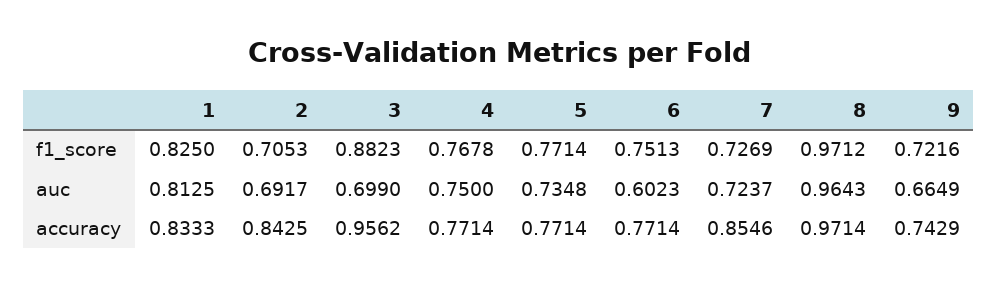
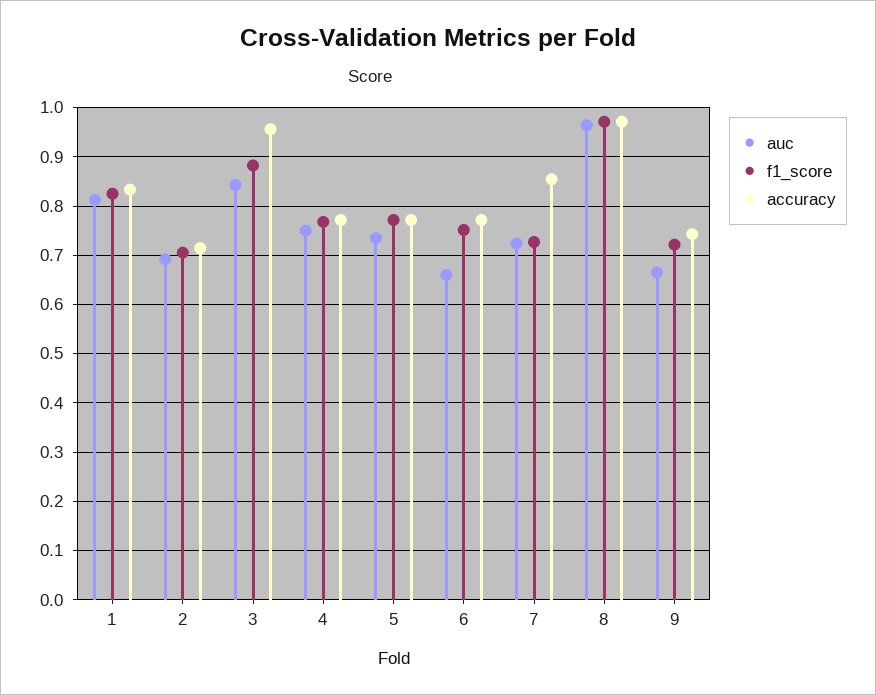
auc, 3: 0.699 -> 0.84
auc, 6: 0.6023 -> 0.66
accuracy, 2: 0.8425 -> 0.72

